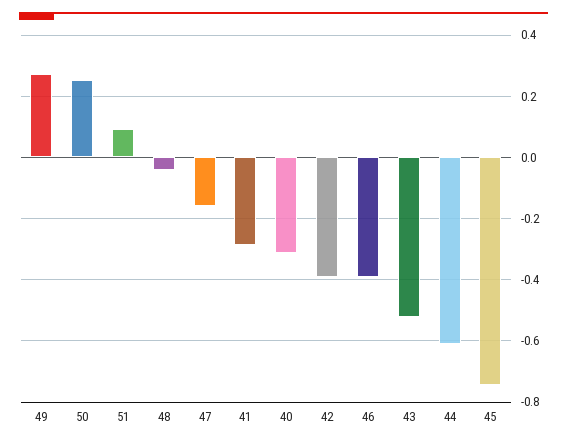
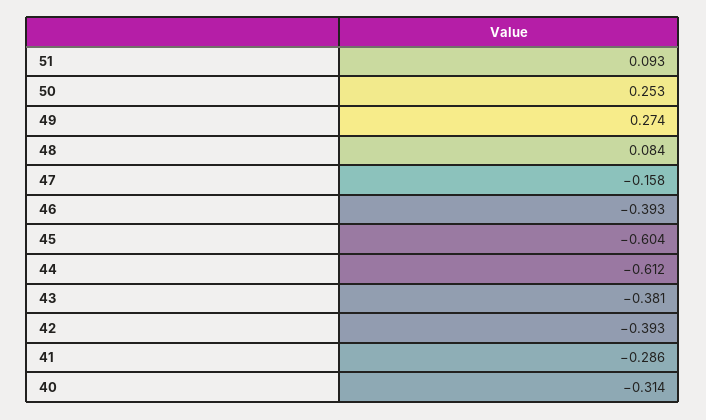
48: -0.04 -> 0.084
43: -0.52 -> -0.381
45: -0.74 -> -0.604

